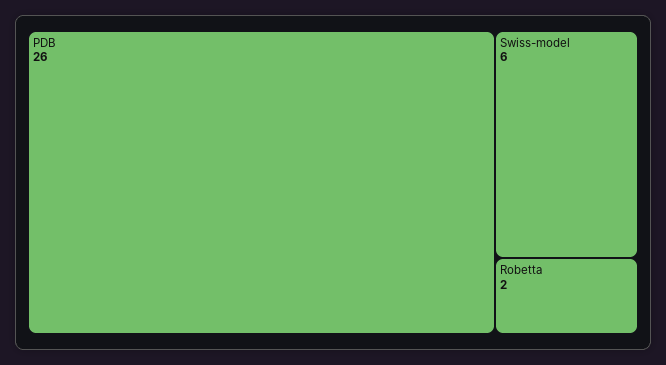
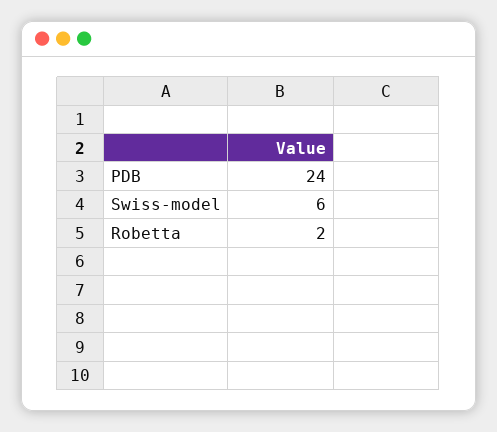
PDB: 26 -> 24

